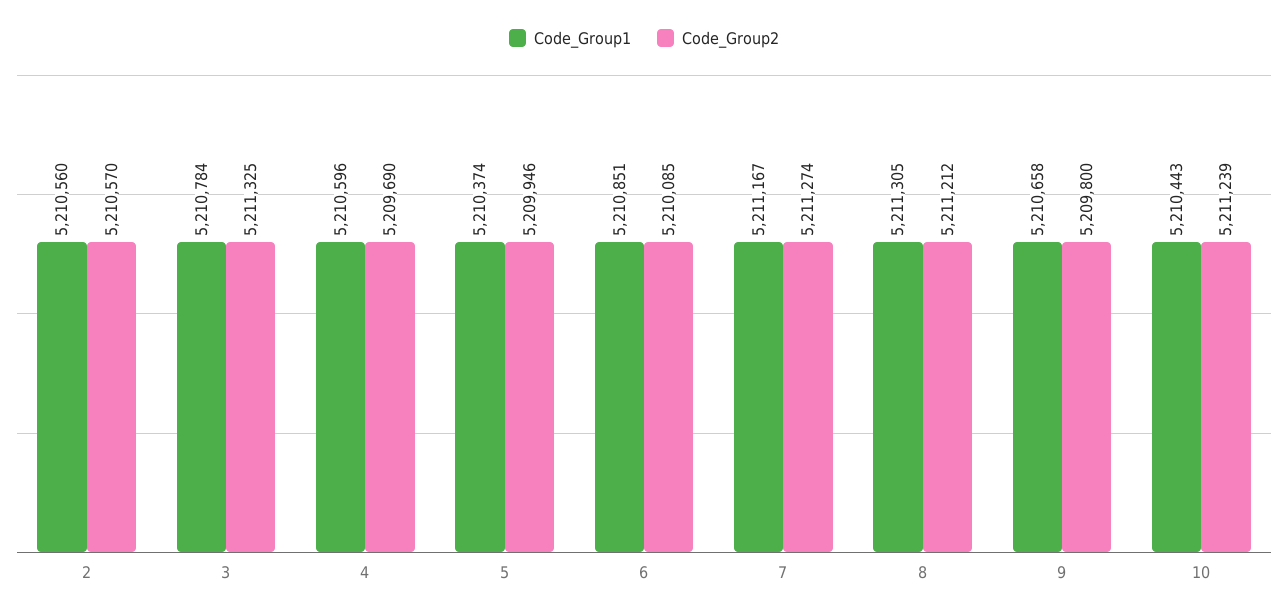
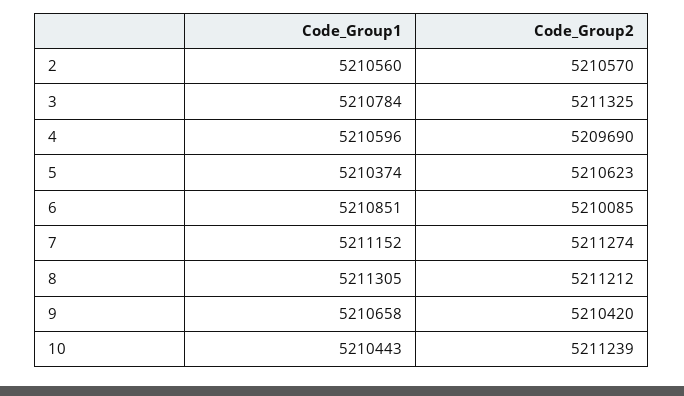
Code_Group2, 5: 5209946 -> 5210623
Code_Group1, 7: 5211167 -> 5211152
Code_Group2, 9: 5209800 -> 5210420

